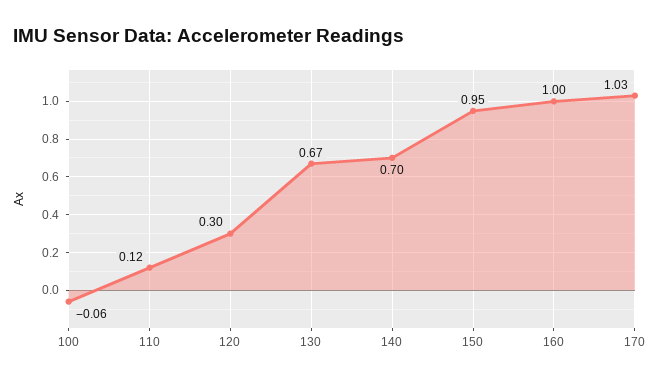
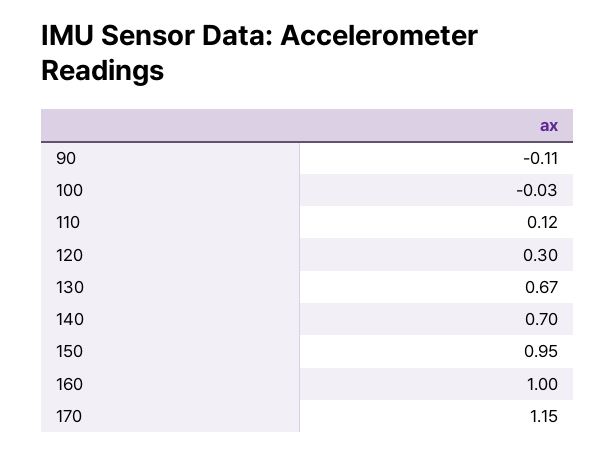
100: -0.06 -> -0.03
170: 1.03 -> 1.15
90: none -> -0.11

